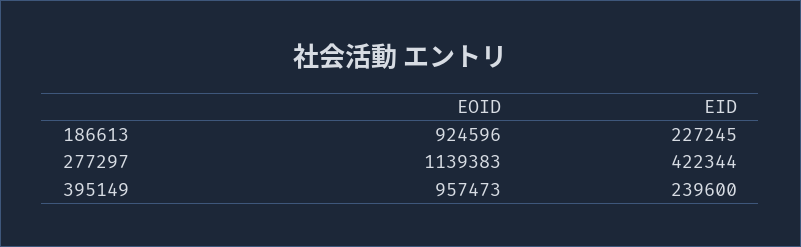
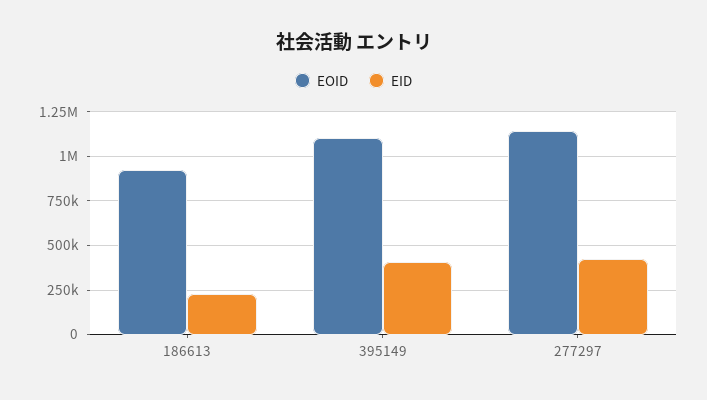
EOID, 395149: 957473 -> 1100000
EID, 395149: 239600 -> 400000

